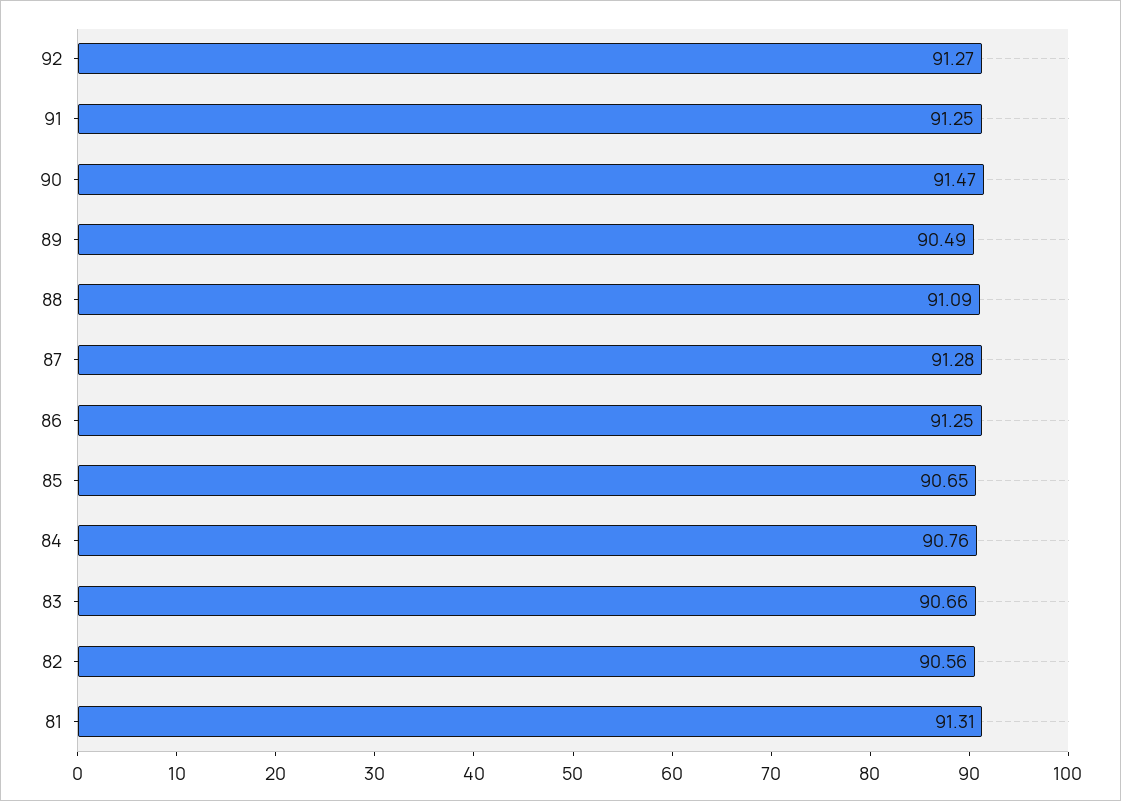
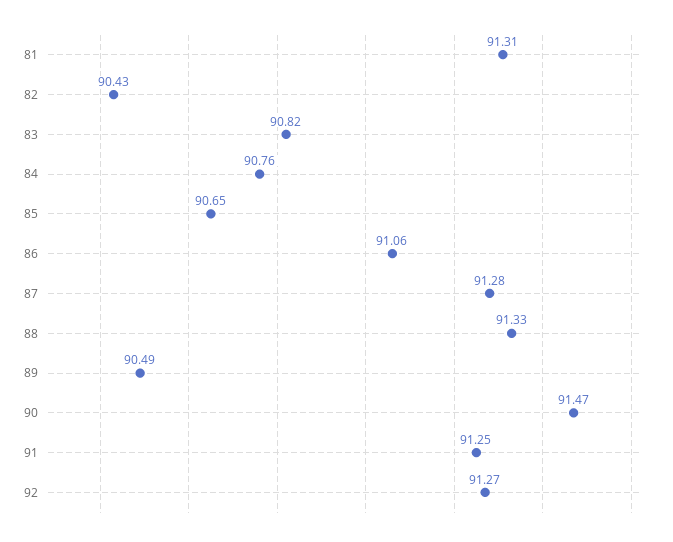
88: 91.09 -> 91.33
86: 91.25 -> 91.06
83: 90.66 -> 90.82
82: 90.56 -> 90.43

